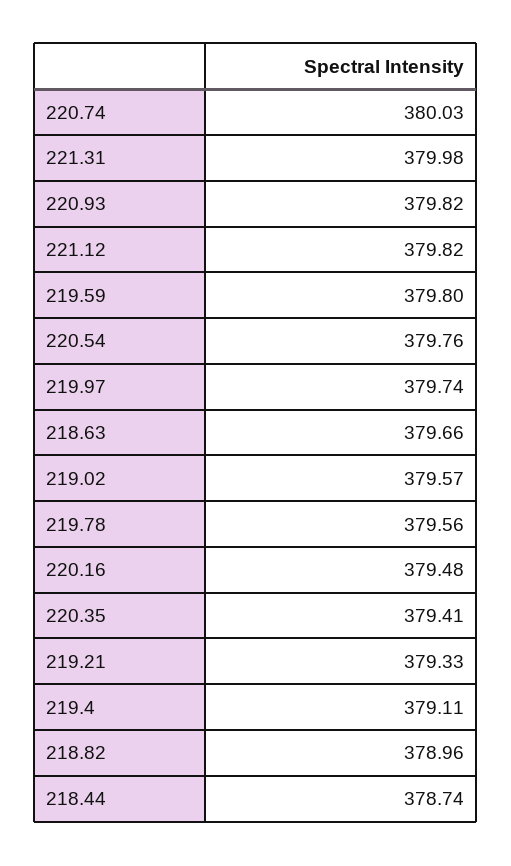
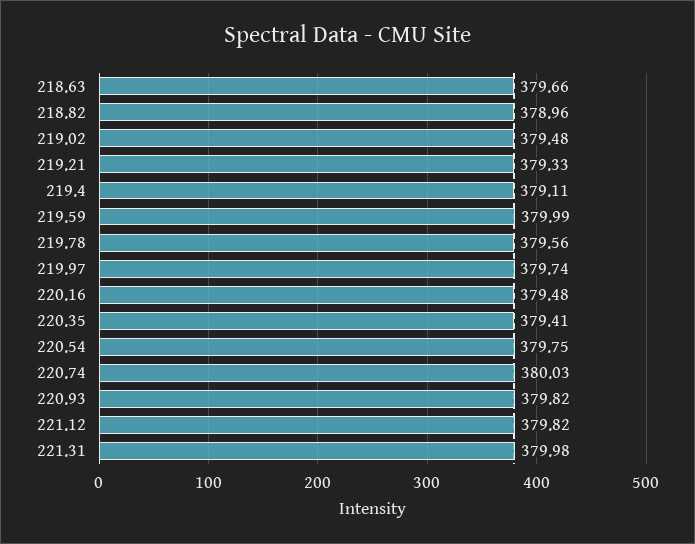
219.59: 379.8 -> 379.99
220.54: 379.76 -> 379.75
219.02: 379.57 -> 379.48
218.44: 378.74 -> none

